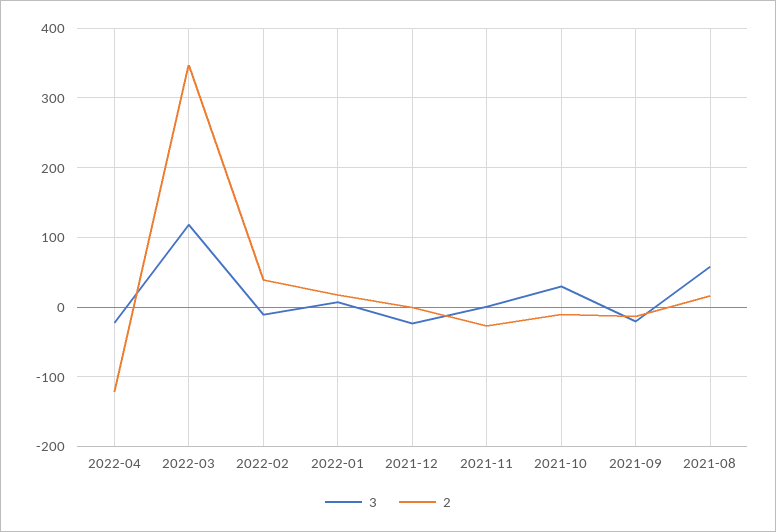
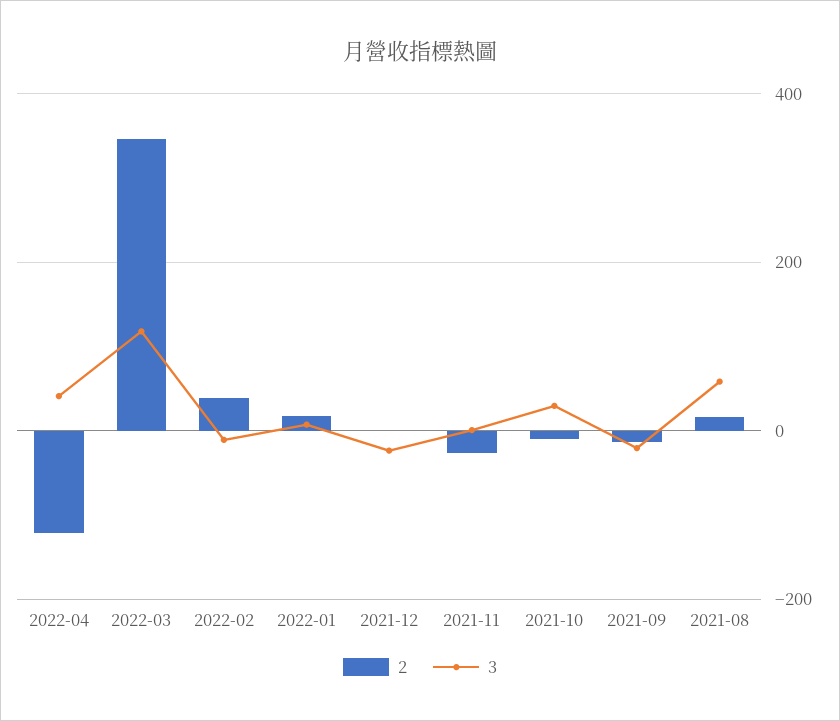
3, 2022-04: -20 -> 40

